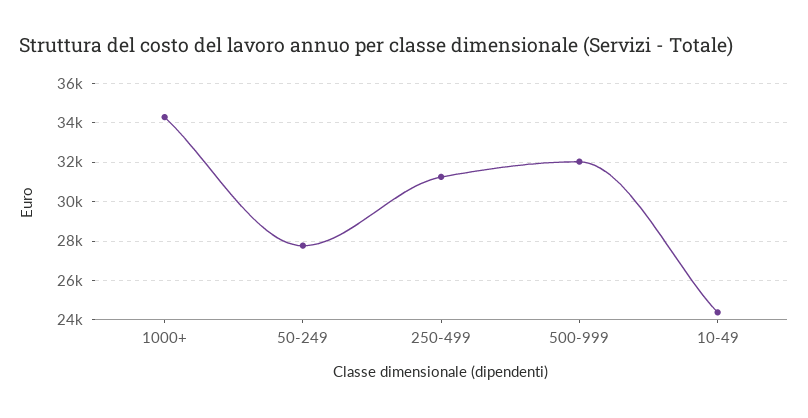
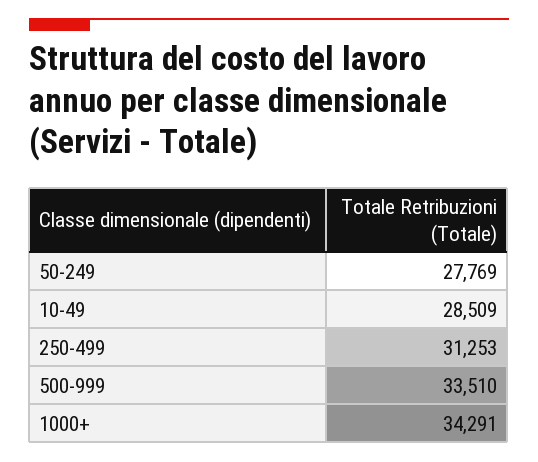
500-999: 32000 -> 33510
10-49: 24500 -> 28509

